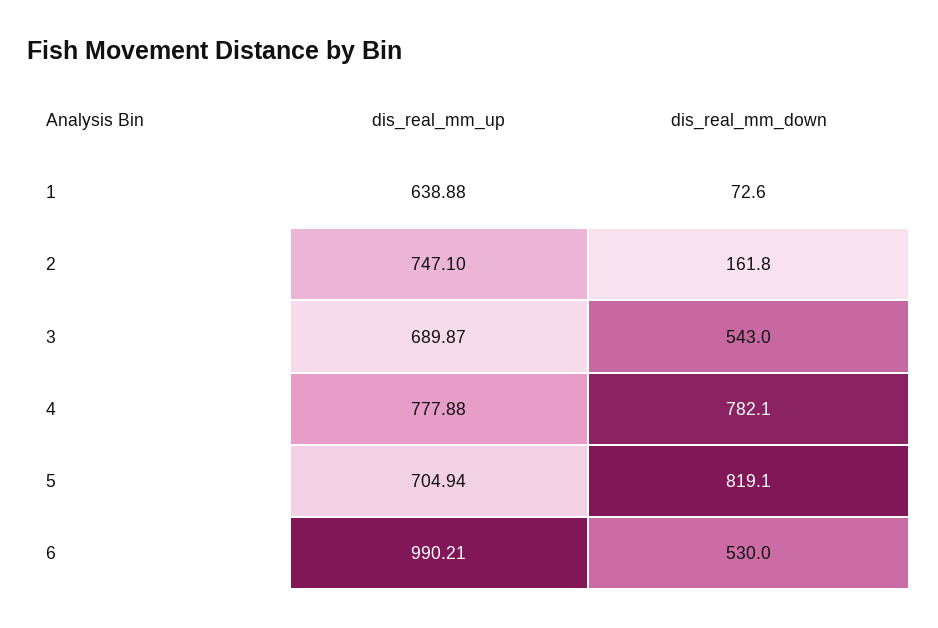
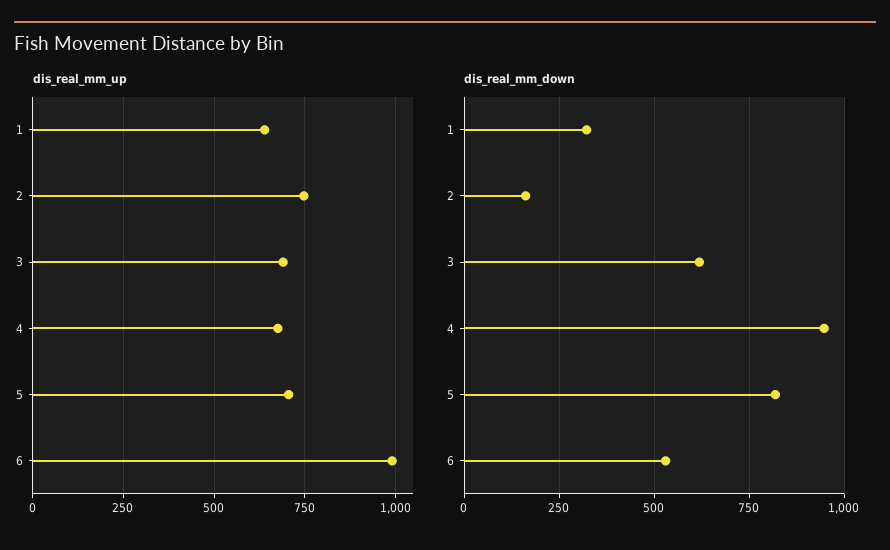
dis_real_mm_down, 1: 72.6 -> 325
dis_real_mm_down, 3: 543 -> 625
dis_real_mm_up, 4: 777.88 -> 675
dis_real_mm_down, 4: 782.1 -> 950

